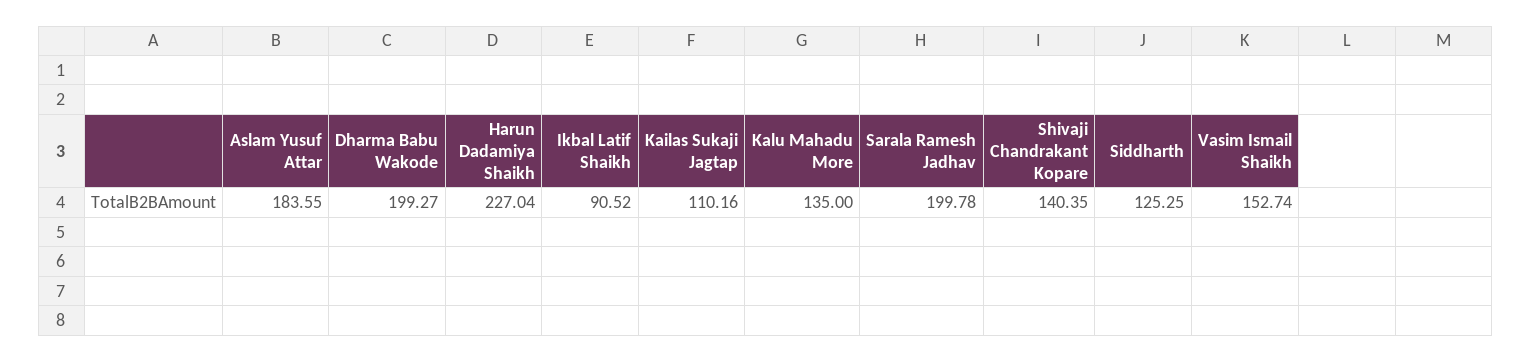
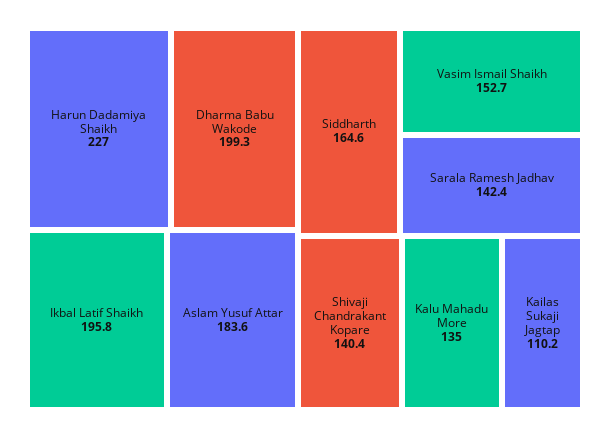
Ikbal Latif Shaikh: 90.52 -> 195.8
Sarala Ramesh Jadhav: 199.78 -> 142.4
Siddharth: 125.25 -> 164.6

